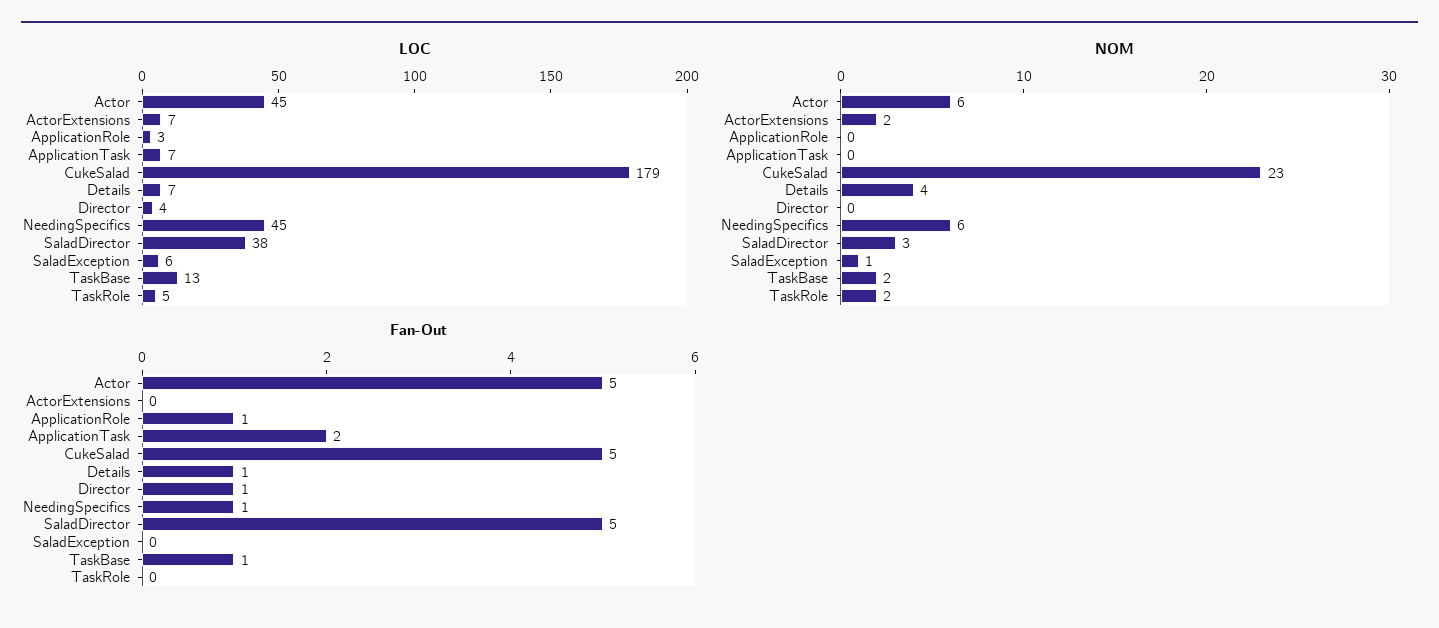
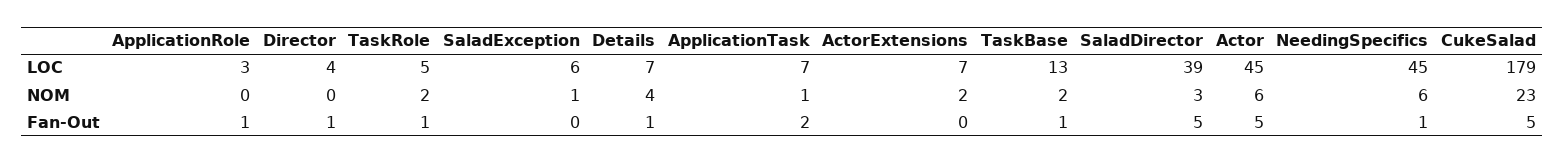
LOC, SaladDirector: 38 -> 39
NOM, ApplicationTask: 0 -> 1
Fan-Out, TaskRole: 0 -> 1

